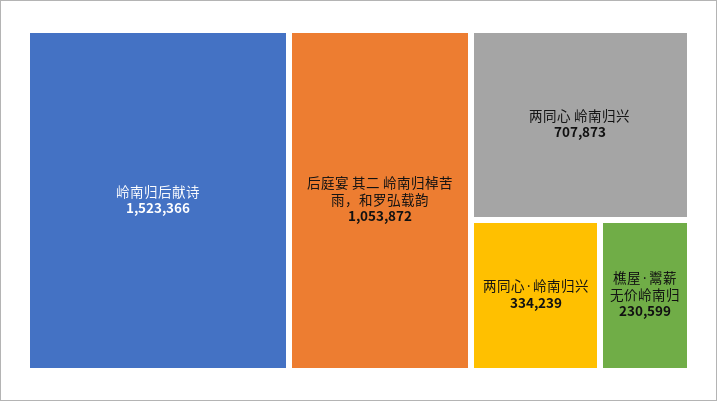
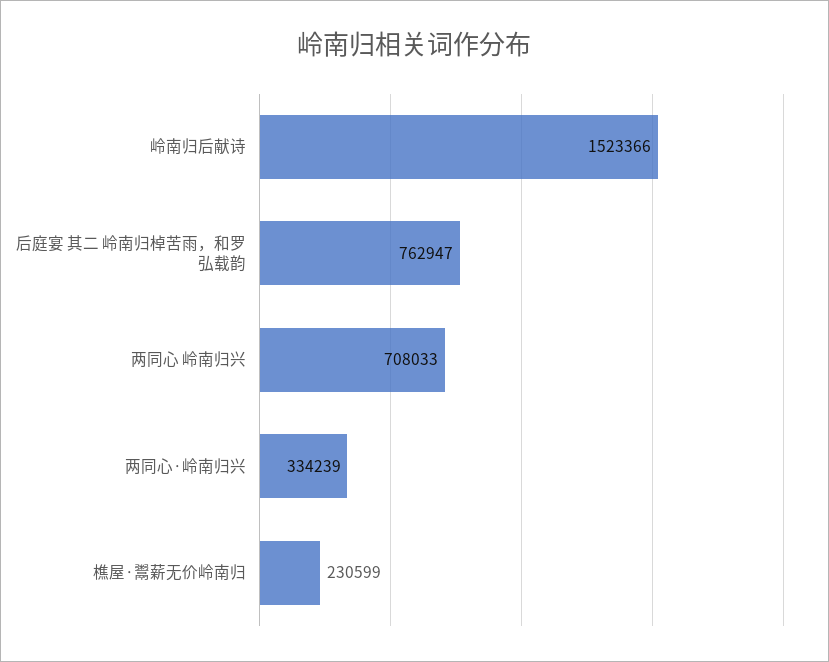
后庭宴 其二 岭南归棹苦雨，和罗弘载韵: 1053872 -> 762947
两同心 岭南归兴: 707873 -> 708033

